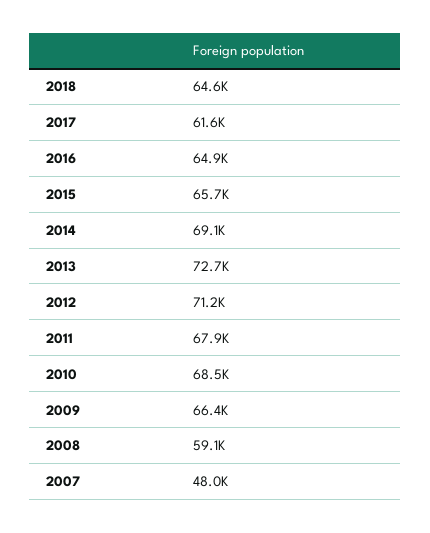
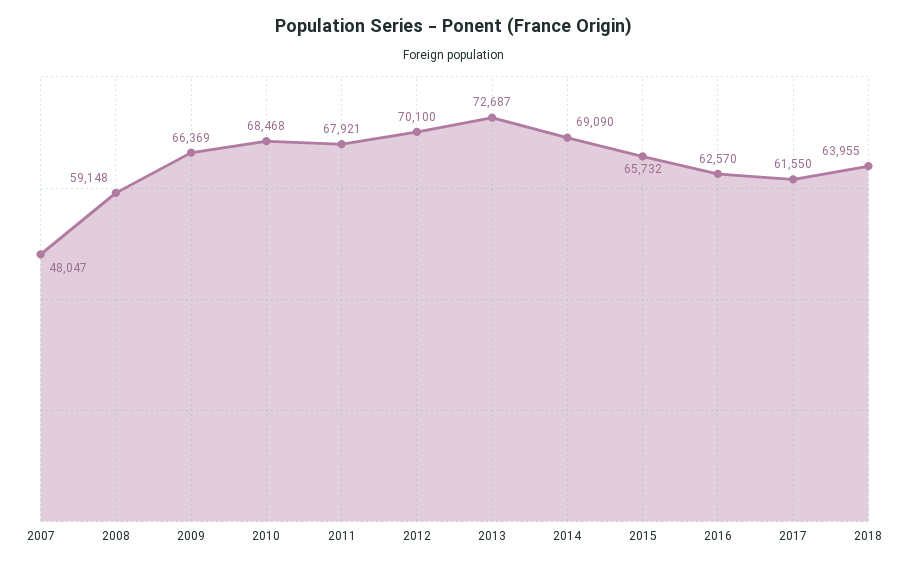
2018: 64600 -> 63955
2016: 64900 -> 62570
2012: 71200 -> 70100

